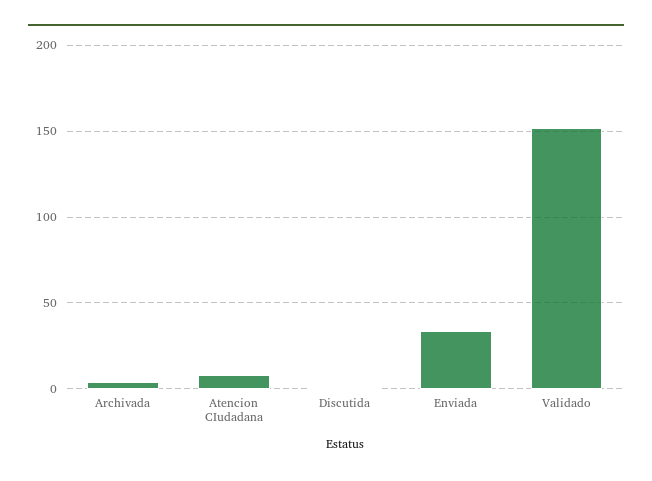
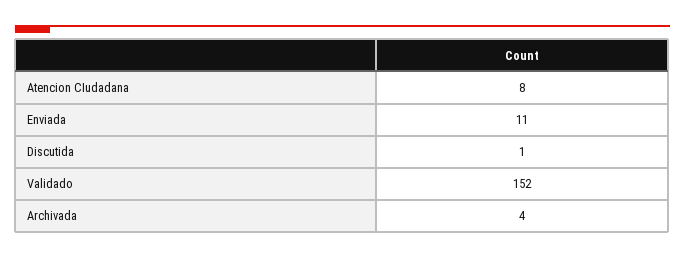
Enviada: 35 -> 11

